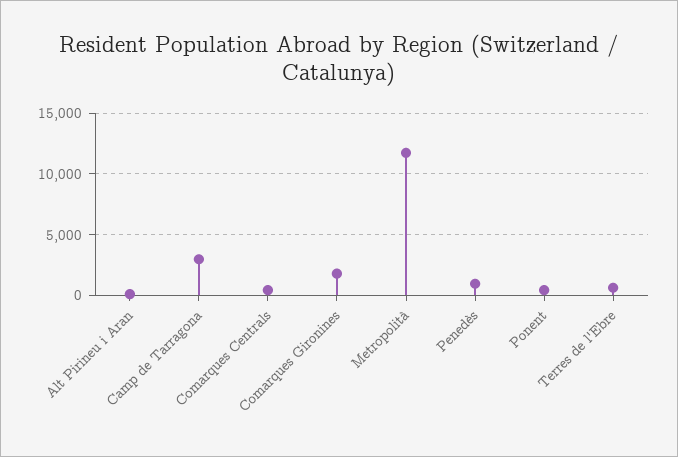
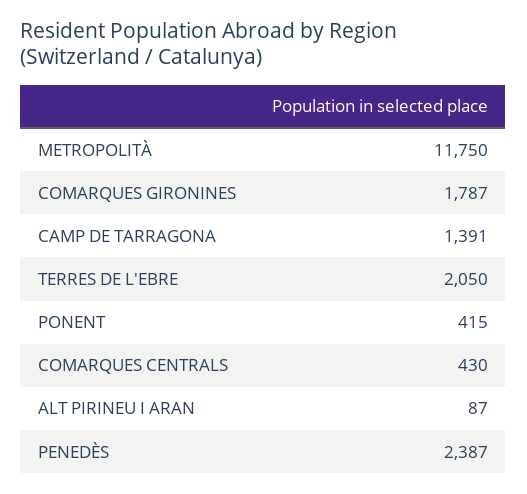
Camp de Tarragona: 3000 -> 1391
Penedès: 1000 -> 2387
Terres de l'Ebre: 500 -> 2050

